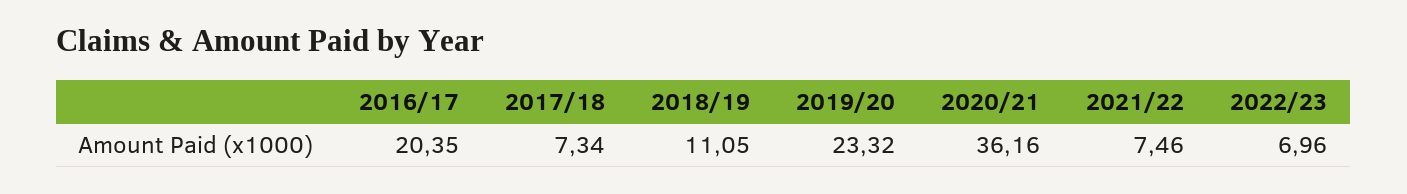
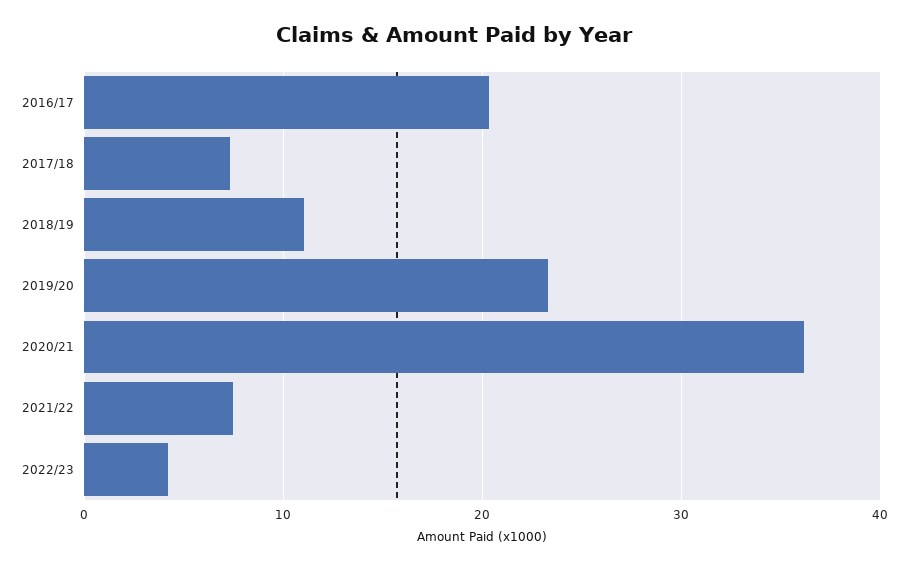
2022/23: 6.96 -> 4

